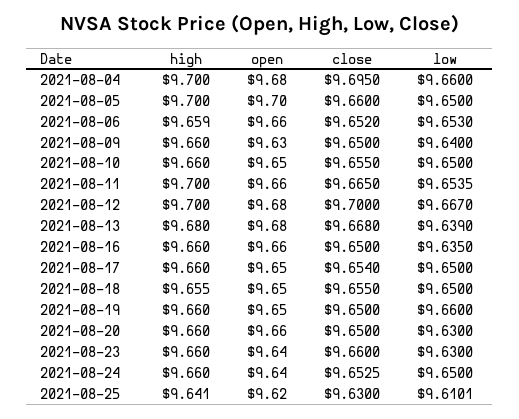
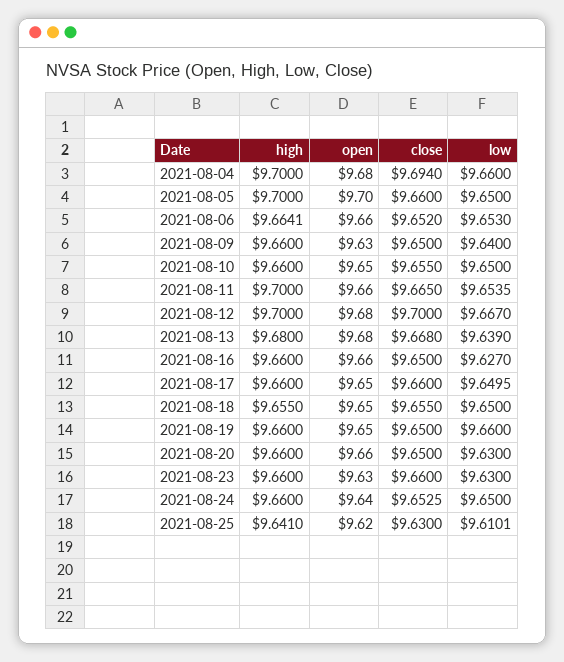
close, 2021-08-04: 9.695 -> 9.694
high, 2021-08-06: 9.659 -> 9.6641
low, 2021-08-16: 9.635 -> 9.627
close, 2021-08-17: 9.654 -> 9.66
low, 2021-08-17: 9.65 -> 9.6495
open, 2021-08-23: 9.64 -> 9.63

